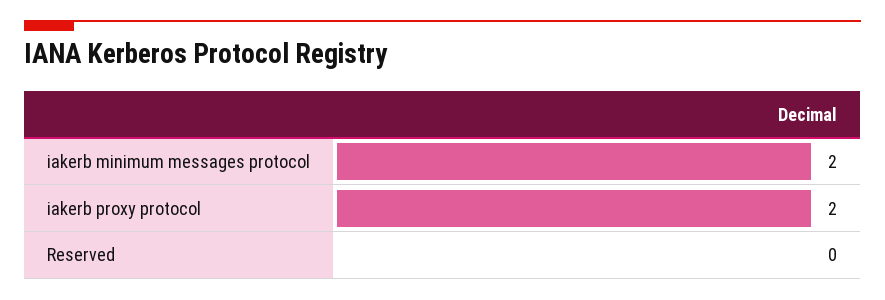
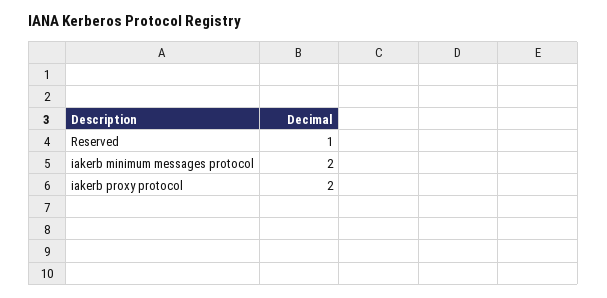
Reserved: 0 -> 1

